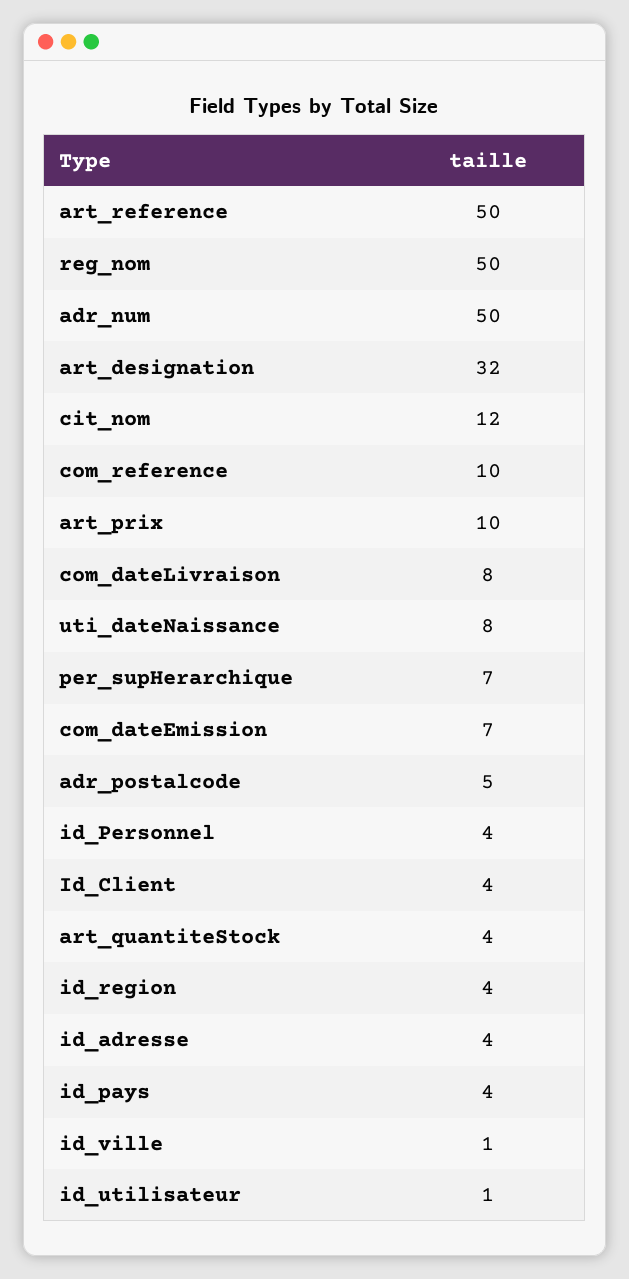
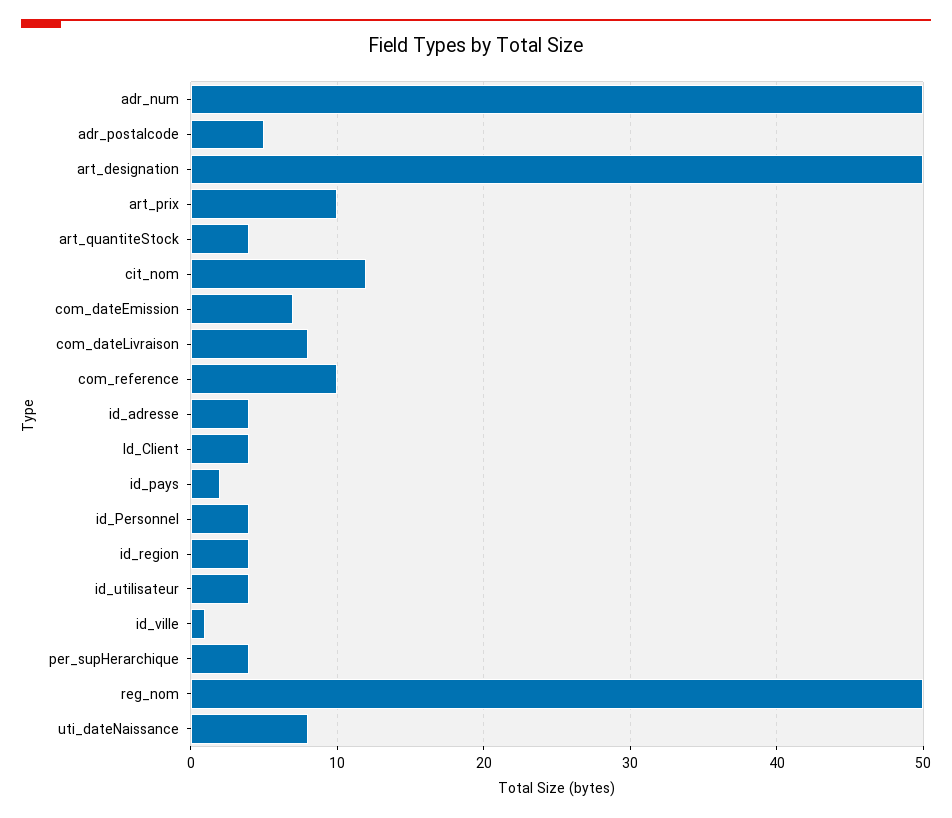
art_reference: 50 -> none
art_designation: 32 -> 50
per_supHerarchique: 7 -> 4
id_pays: 4 -> 2
id_utilisateur: 1 -> 4

